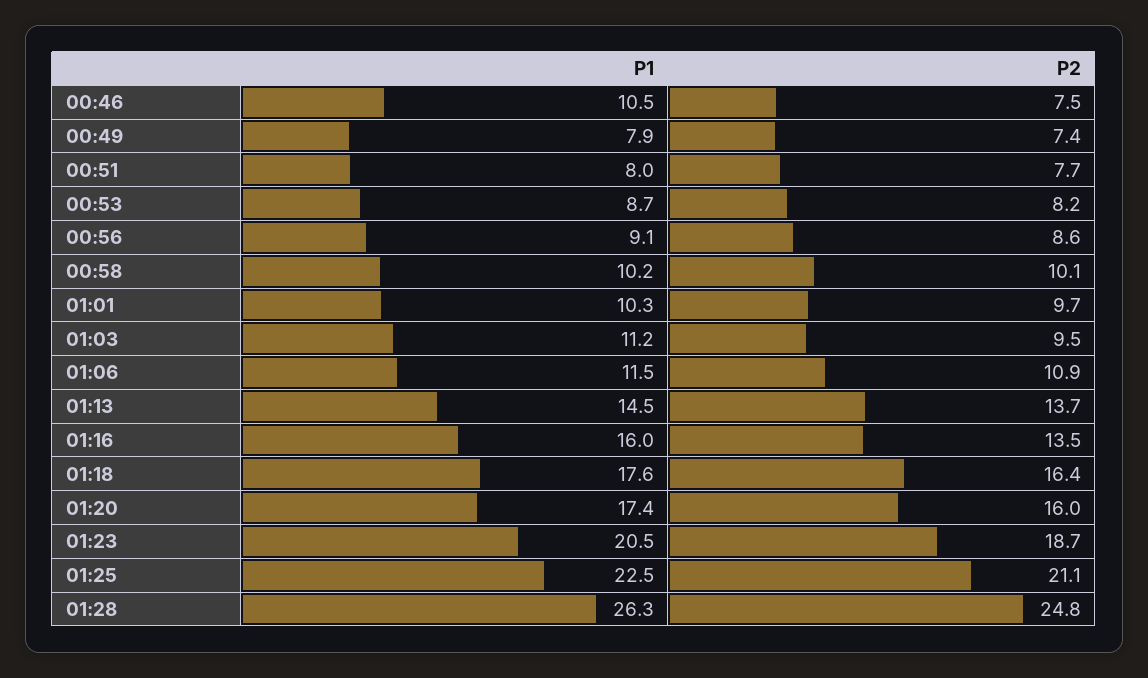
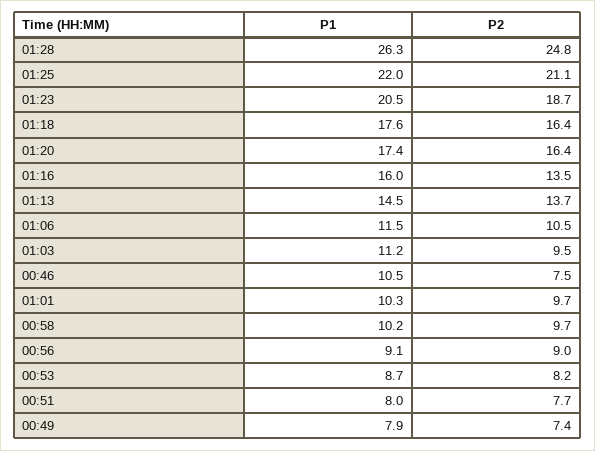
P2, 00:56: 8.6 -> 9
P2, 00:58: 10.1 -> 9.7
P2, 01:06: 10.9 -> 10.5
P2, 01:20: 16 -> 16.4
P1, 01:25: 22.5 -> 22

